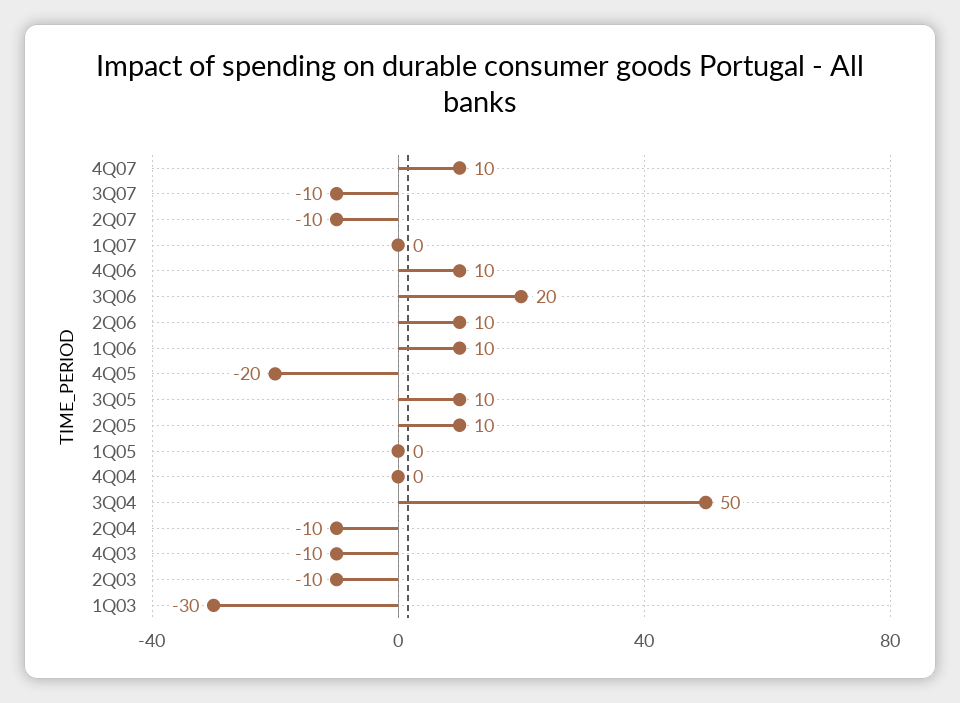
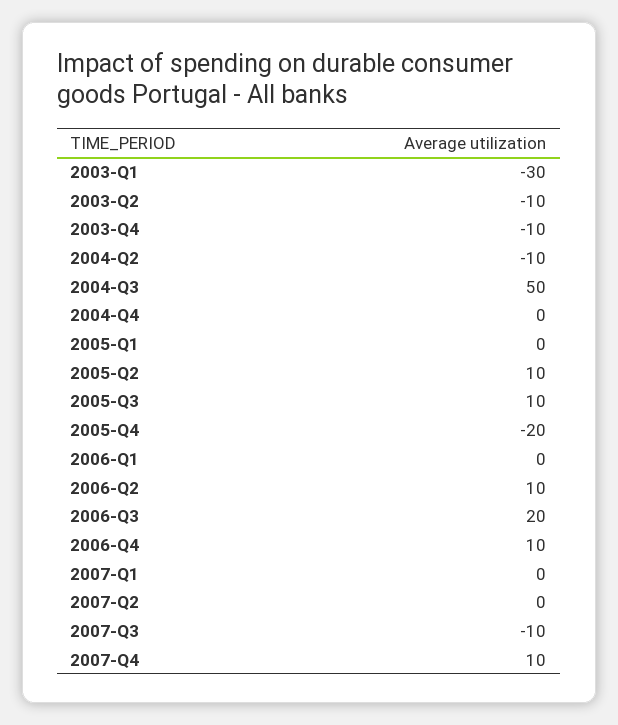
2Q07: -10 -> 0
1Q06: 10 -> 0

